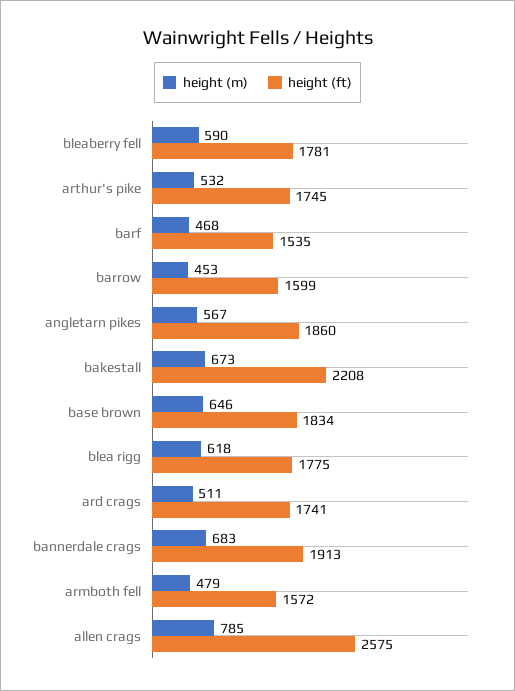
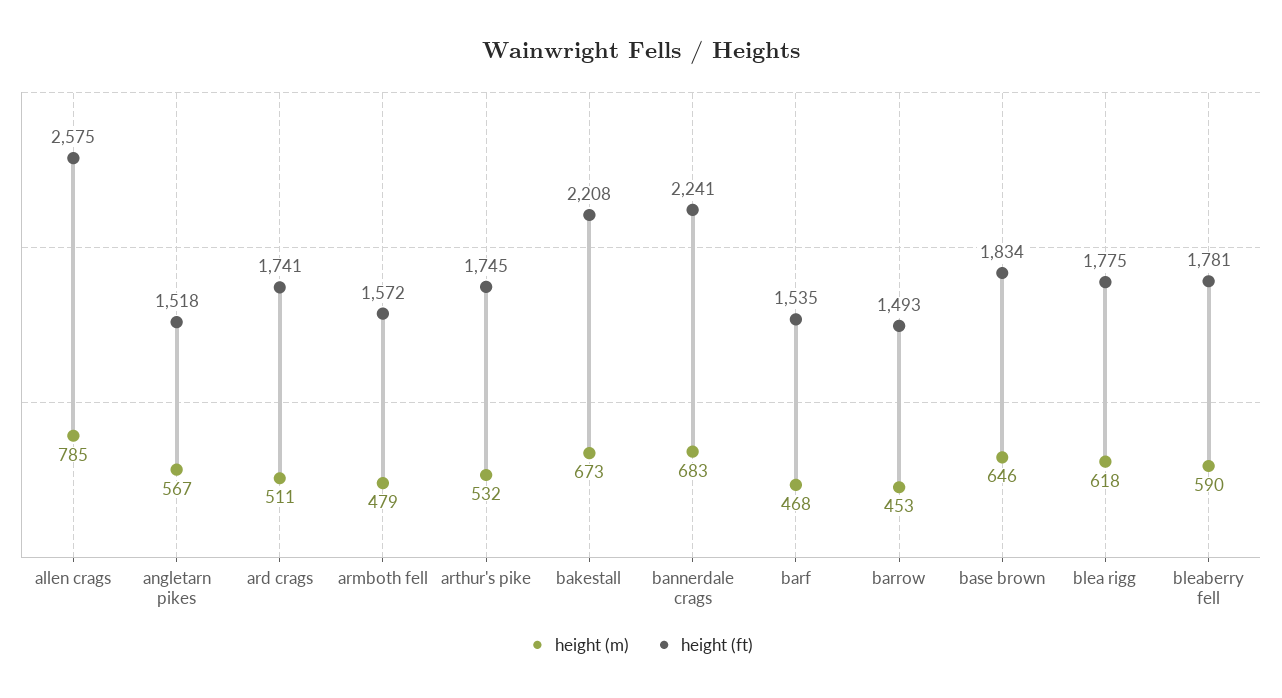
height (ft), barrow: 1599 -> 1493
height (ft), angletarn pikes: 1860 -> 1518
height (ft), bannerdale crags: 1913 -> 2241

